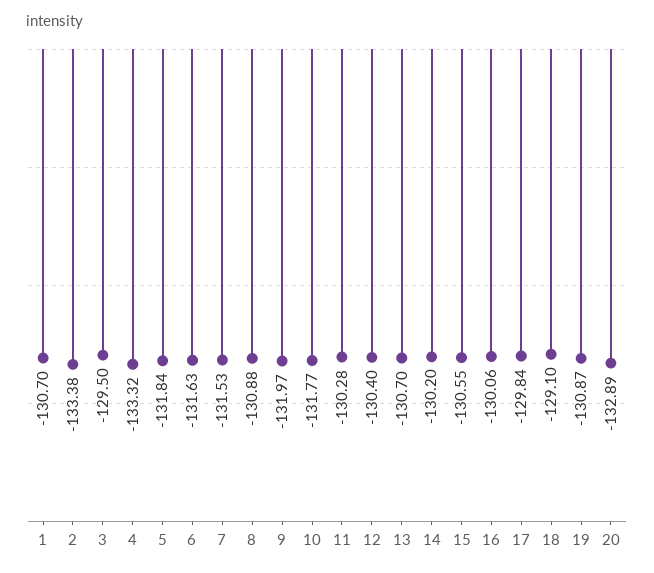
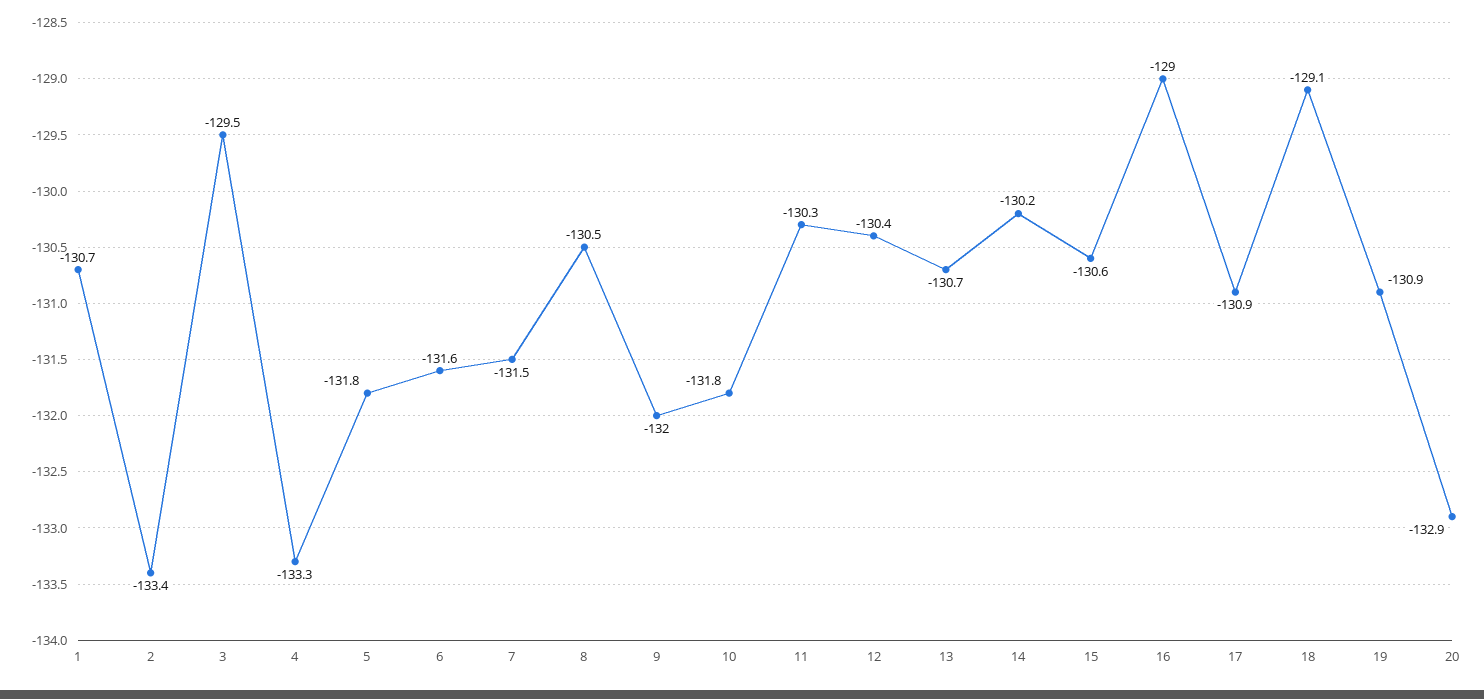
8: -130.88 -> -130.5
16: -130.06 -> -129
17: -129.84 -> -130.9

